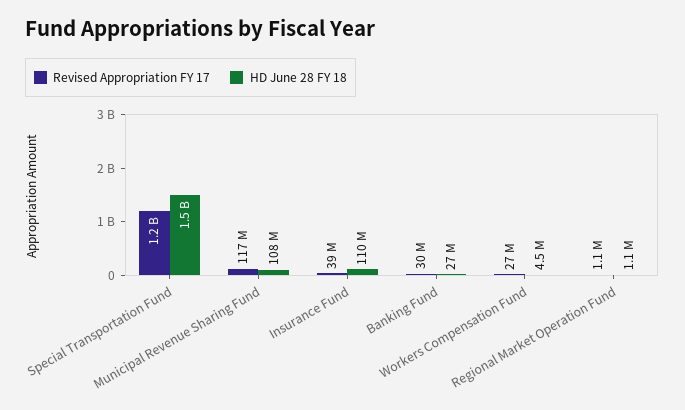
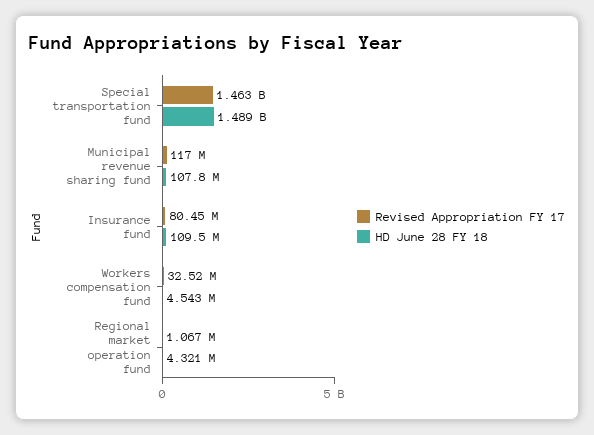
Revised Appropriation FY 17, Special Transportation Fund: 1200000000 -> 1463000000
Revised Appropriation FY 17, Insurance Fund: 39000000 -> 80450000
Revised Appropriation FY 17, Banking Fund: 30000000 -> none
HD June 28 FY 18, Banking Fund: 27000000 -> none
Revised Appropriation FY 17, Workers Compensation Fund: 27000000 -> 32520000
HD June 28 FY 18, Regional Market Operation Fund: 1100000 -> 4321000

